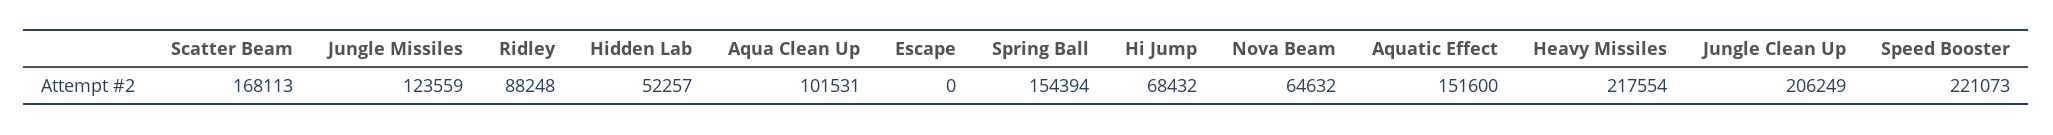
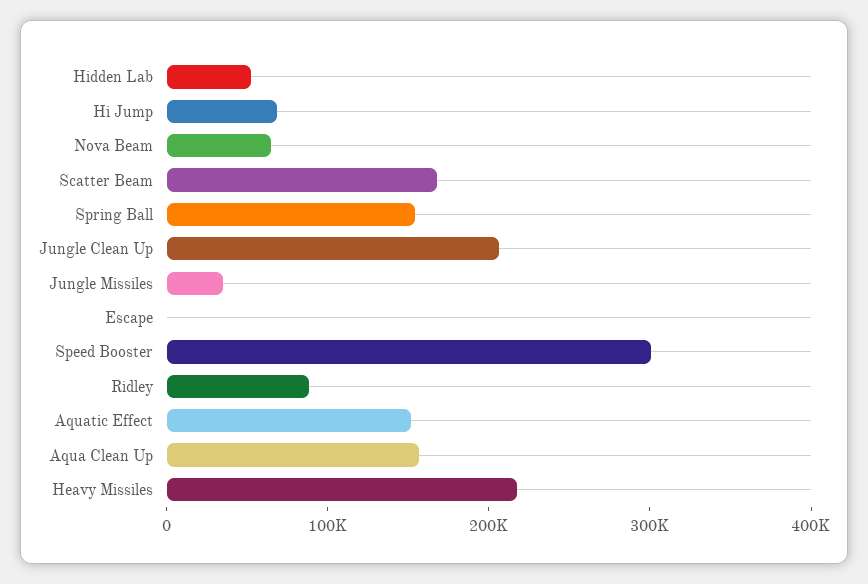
Jungle Missiles: 123559 -> 40000
Aqua Clean Up: 101531 -> 160000
Speed Booster: 221073 -> 300000

